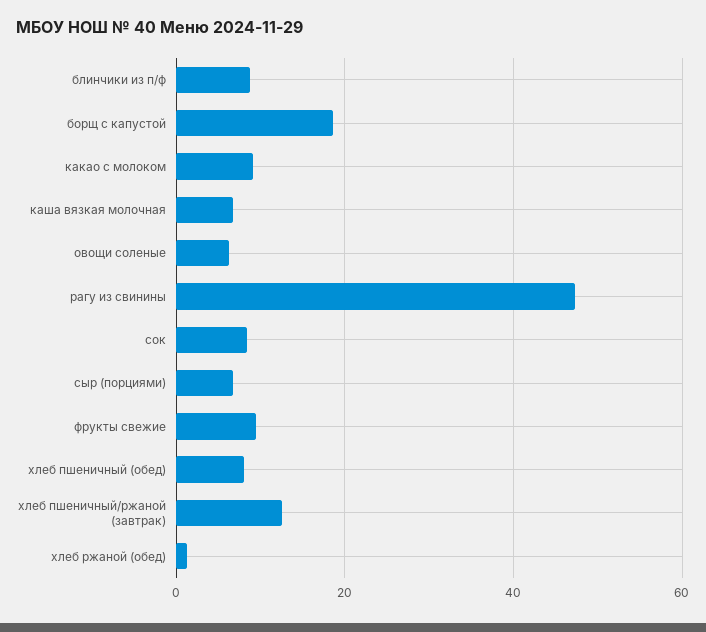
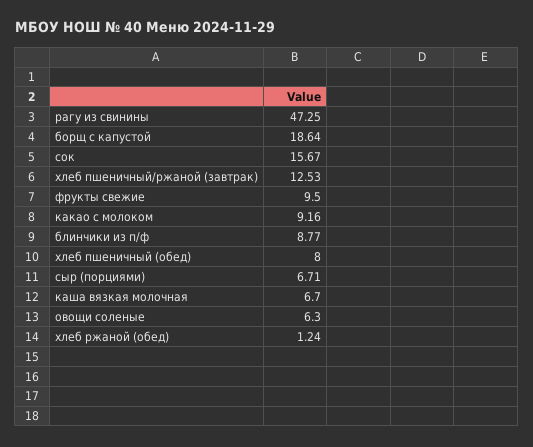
сок: 8 -> 15.67

